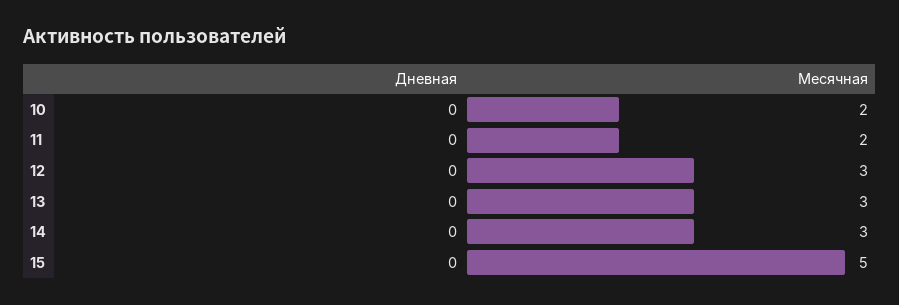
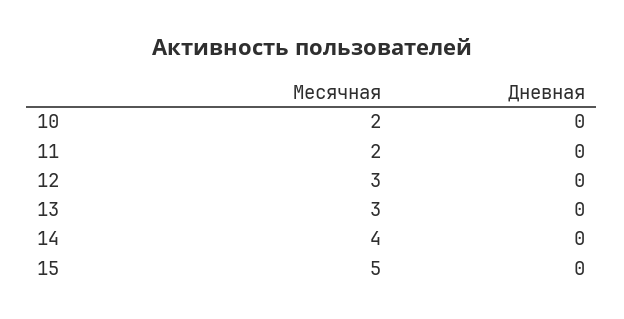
Месячная, 14: 3 -> 4

